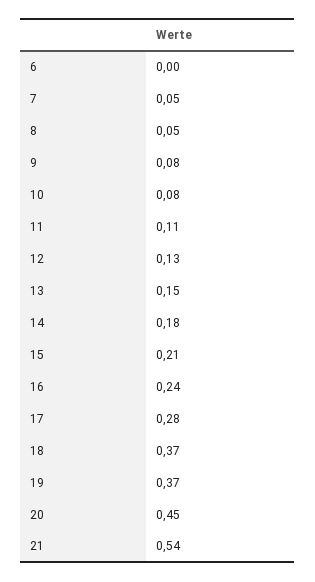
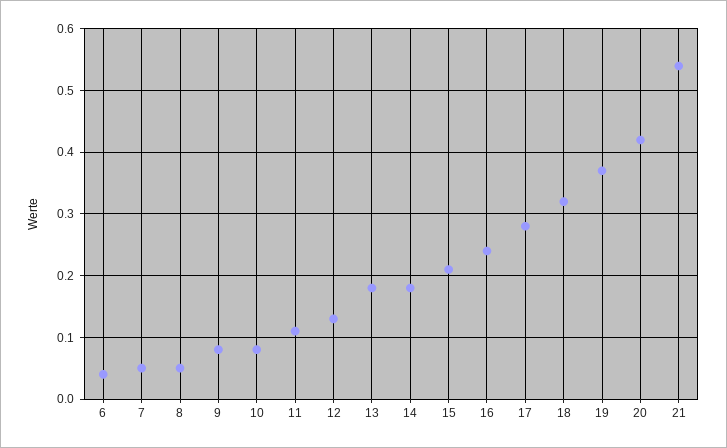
6: 0 -> 0.04
13: 0.15 -> 0.18
18: 0.37 -> 0.32
20: 0.45 -> 0.42

